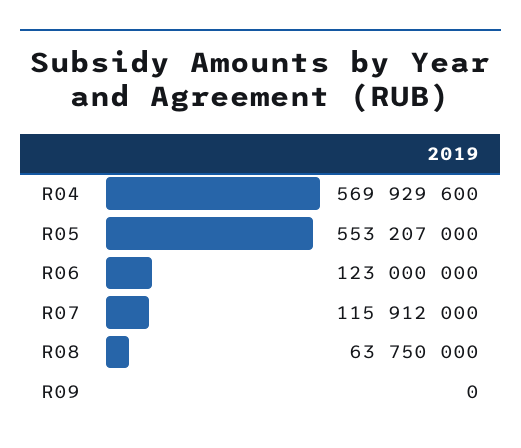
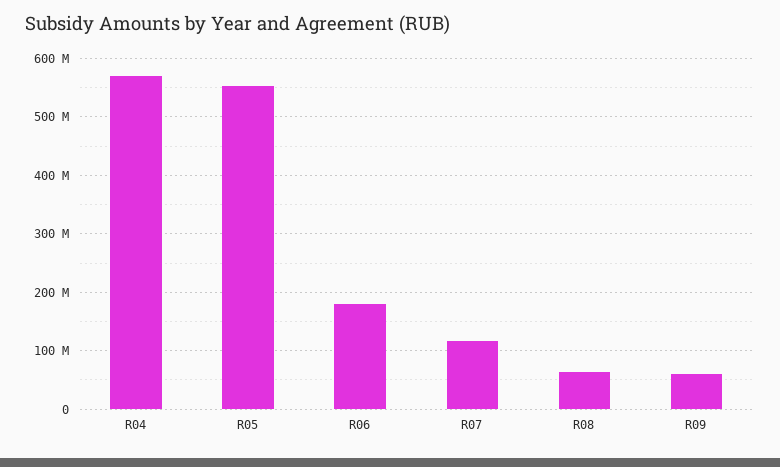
R06: 123000000 -> 180000000
R09: 0 -> 60000000

